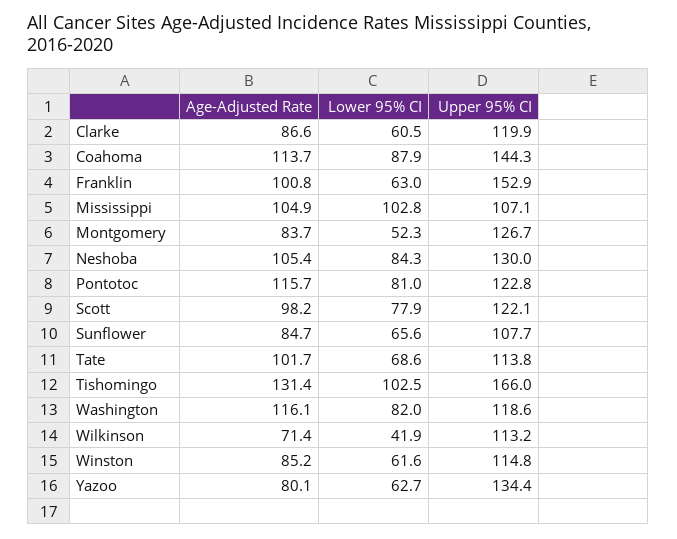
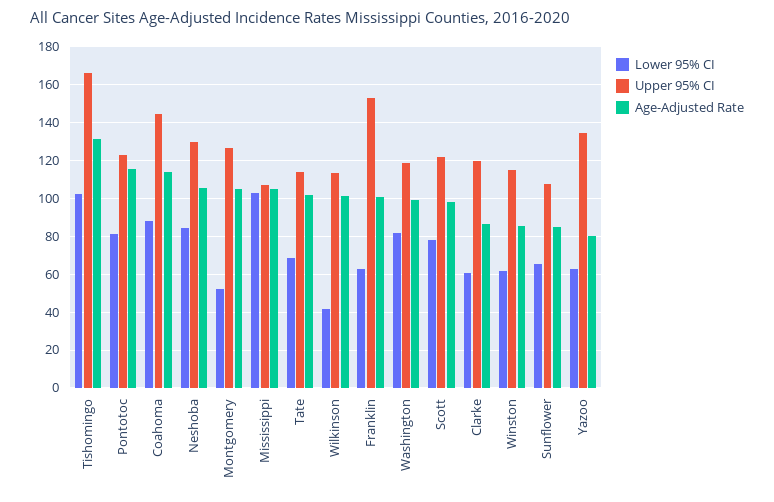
Age-Adjusted Rate, Montgomery: 83.7 -> 105
Age-Adjusted Rate, Washington: 116.1 -> 100
Age-Adjusted Rate, Wilkinson: 71.4 -> 100

